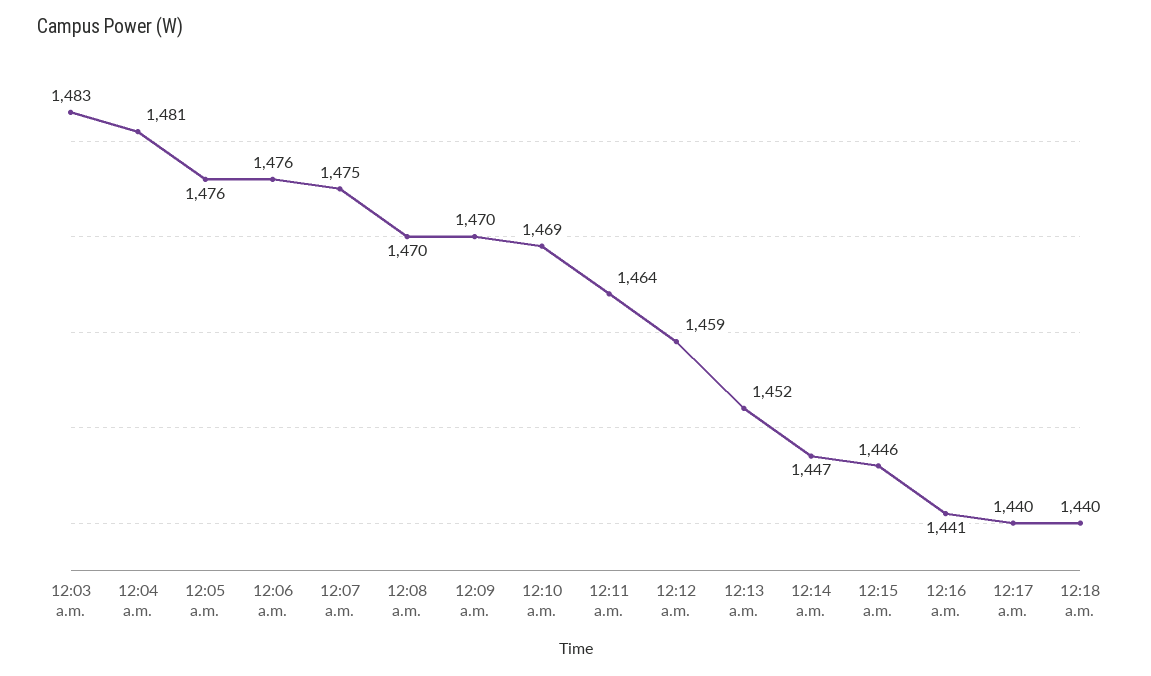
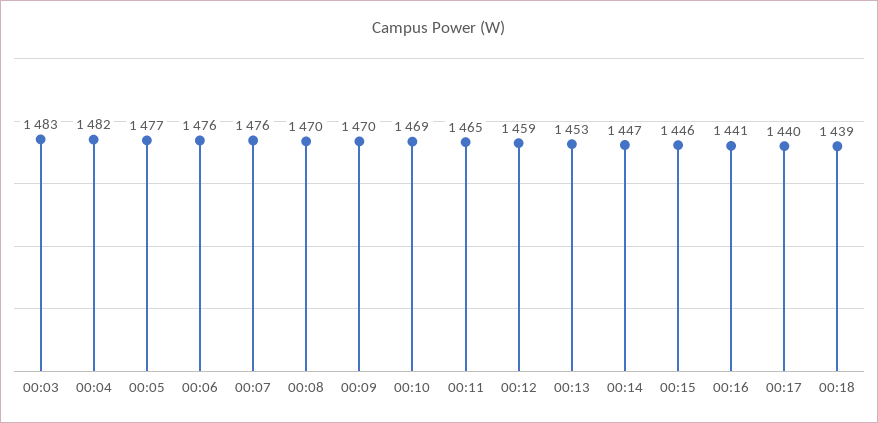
12:04 a.m.: 1481 -> 1482
12:05 a.m.: 1476 -> 1477
12:07 a.m.: 1475 -> 1476
12:11 a.m.: 1464 -> 1465
12:13 a.m.: 1452 -> 1453
12:18 a.m.: 1440 -> 1439

